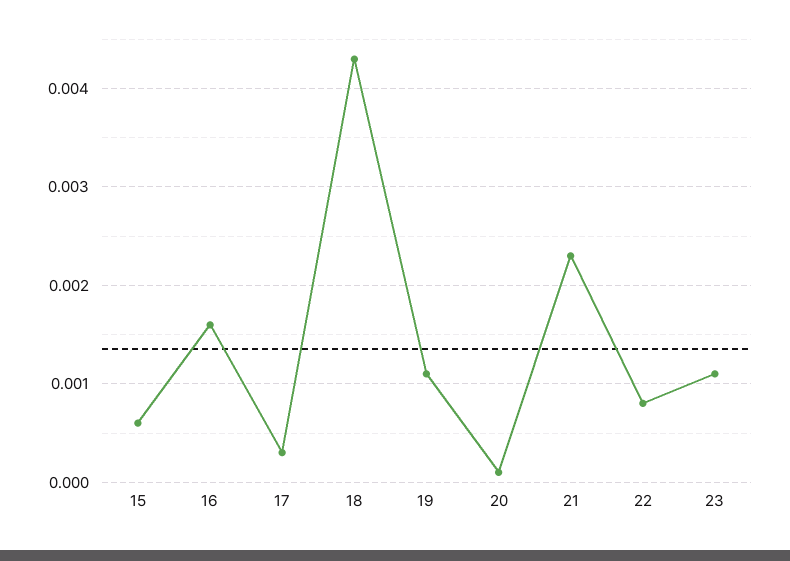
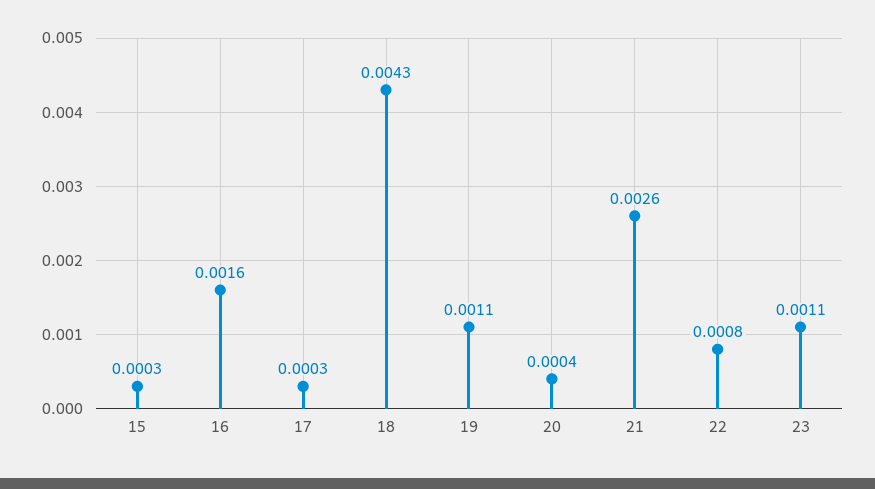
15: 0.0006 -> 0.0003
20: 0.0001 -> 0.0004
21: 0.0023 -> 0.0026

